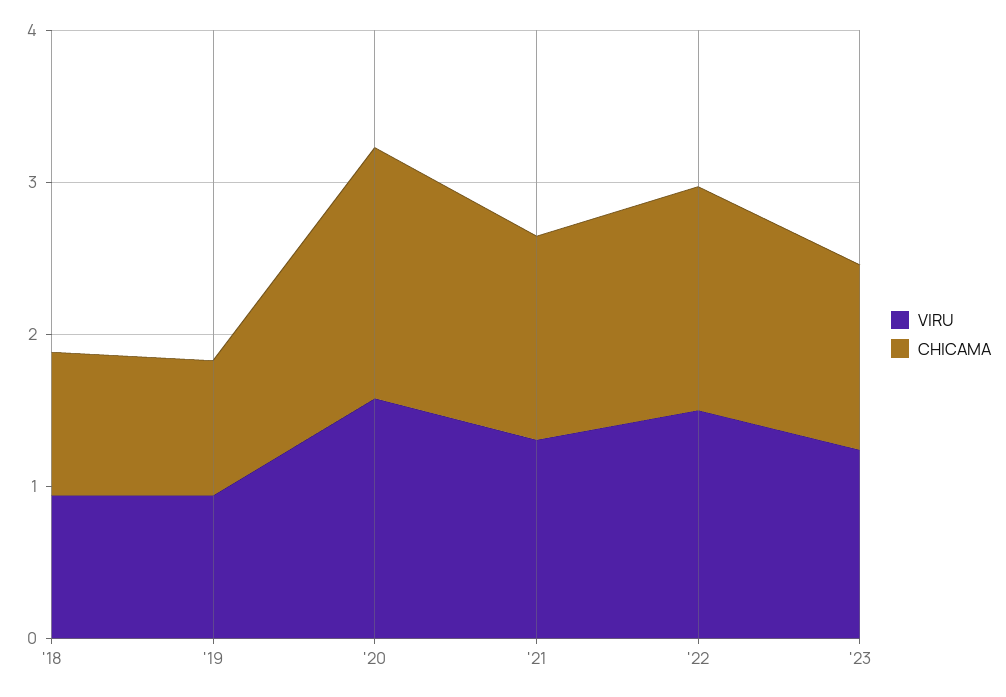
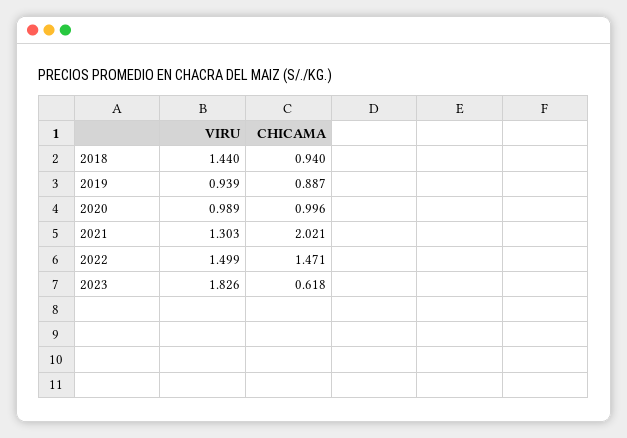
VIRU, '18: 1 -> 1.44
VIRU, '20: 1.6 -> 0.989
CHICAMA, '20: 1.6 -> 0.996
CHICAMA, '21: 1.4 -> 2.021
VIRU, '23: 1.2 -> 1.826
CHICAMA, '23: 1.2 -> 0.618

